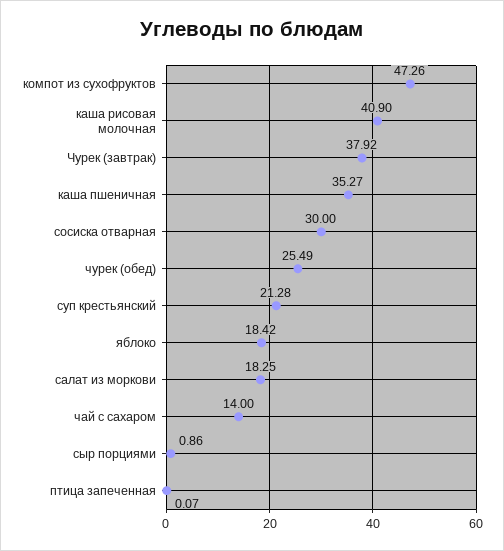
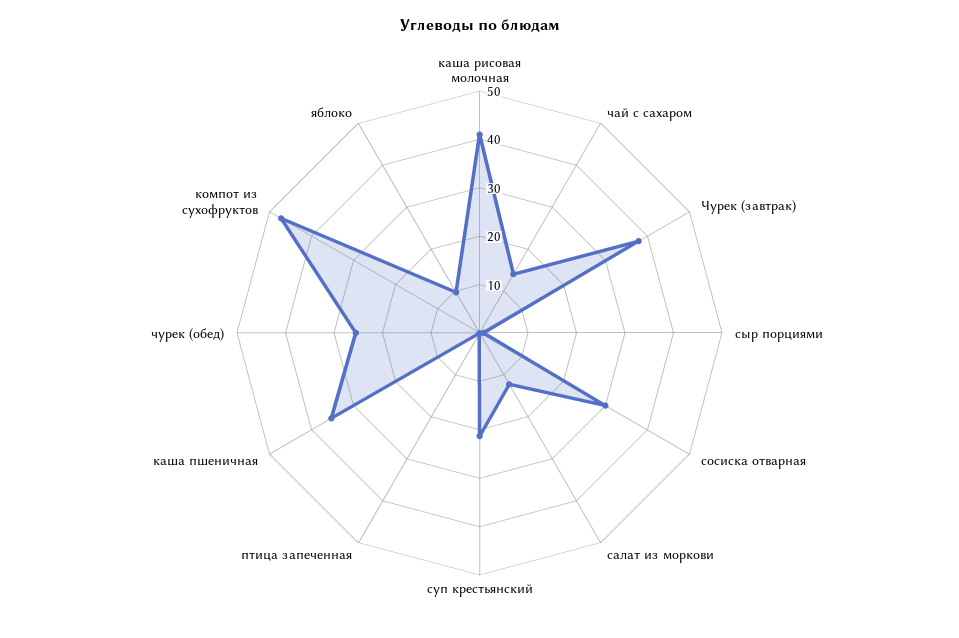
яблоко: 18.42 -> 10
салат из моркови: 18.25 -> 12

